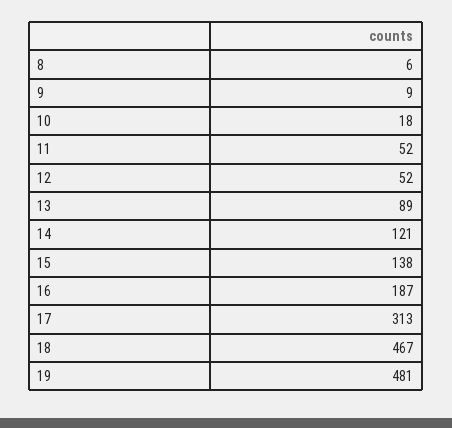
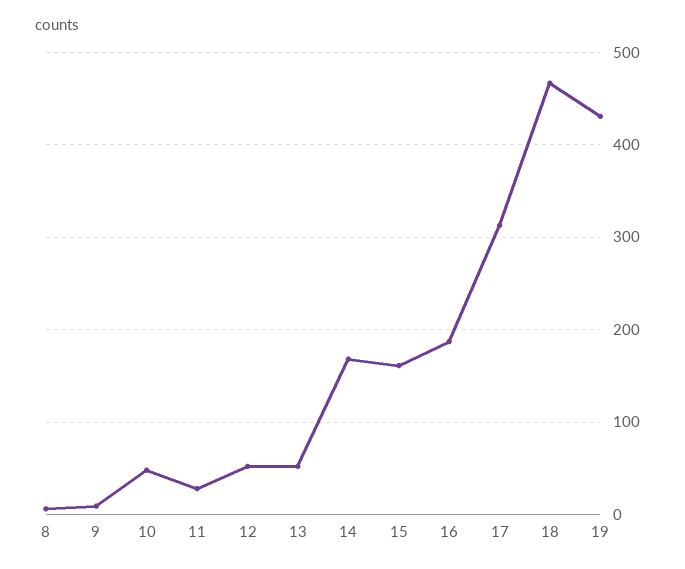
10: 18 -> 50
11: 52 -> 30
13: 89 -> 50
14: 121 -> 170
15: 138 -> 160
19: 481 -> 430

